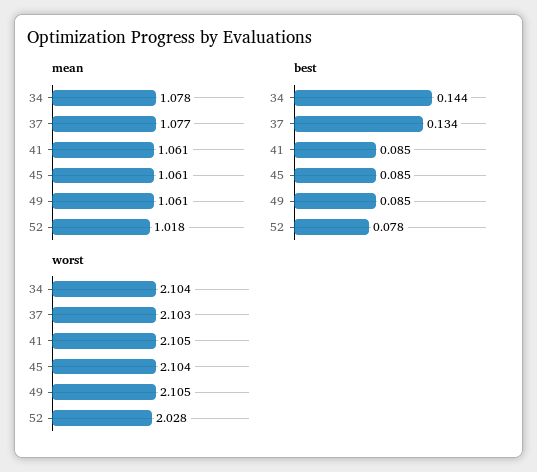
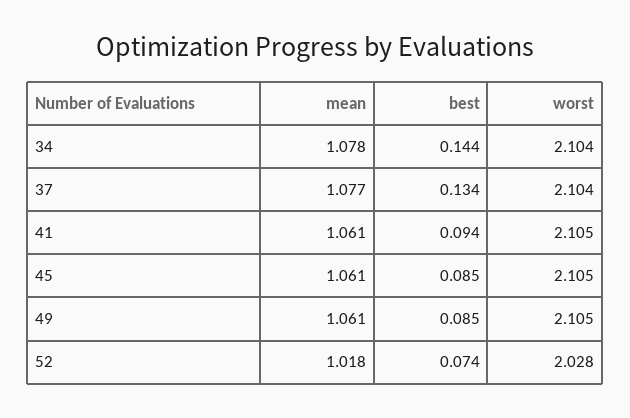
best, 41: 0.085 -> 0.094
best, 52: 0.078 -> 0.074
worst, 37: 2.103 -> 2.104
worst, 45: 2.104 -> 2.105

